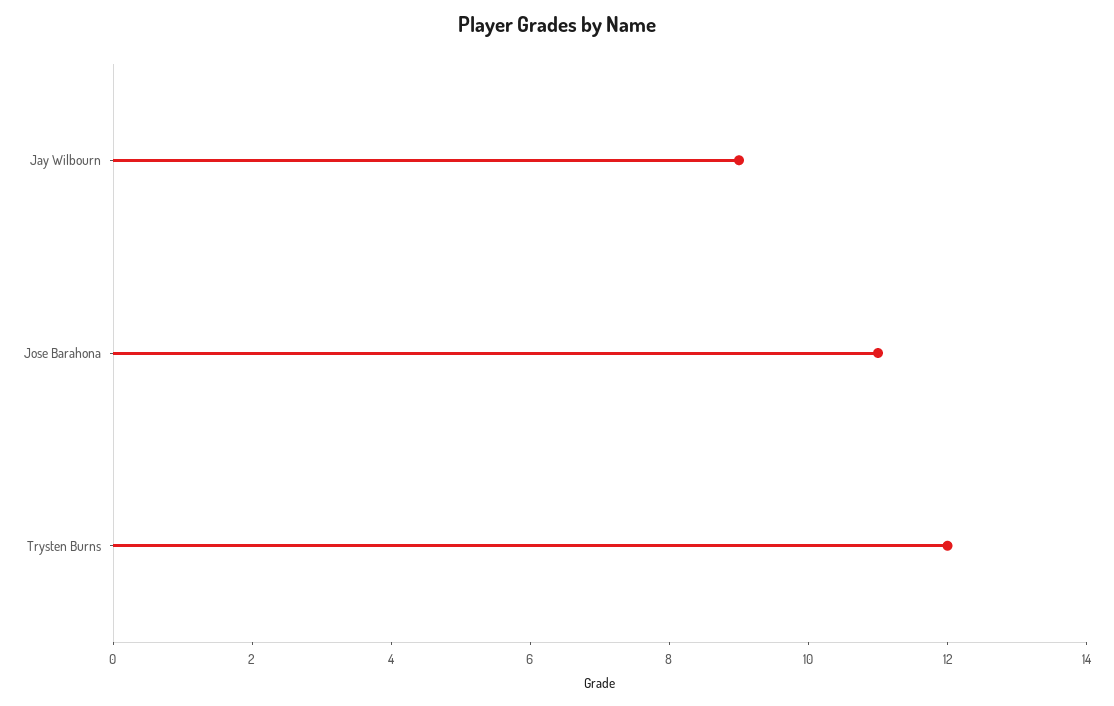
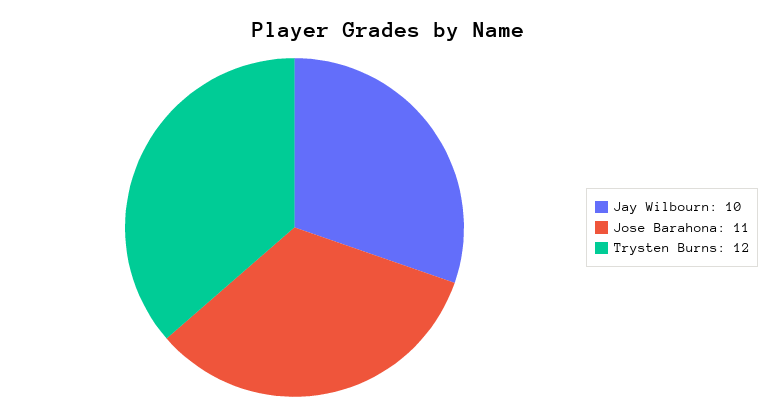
Jay Wilbourn: 9 -> 10

